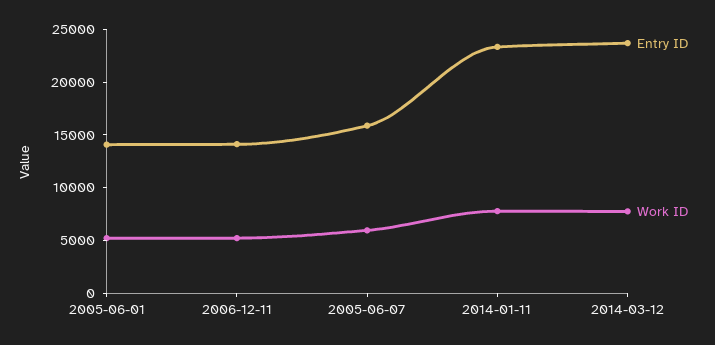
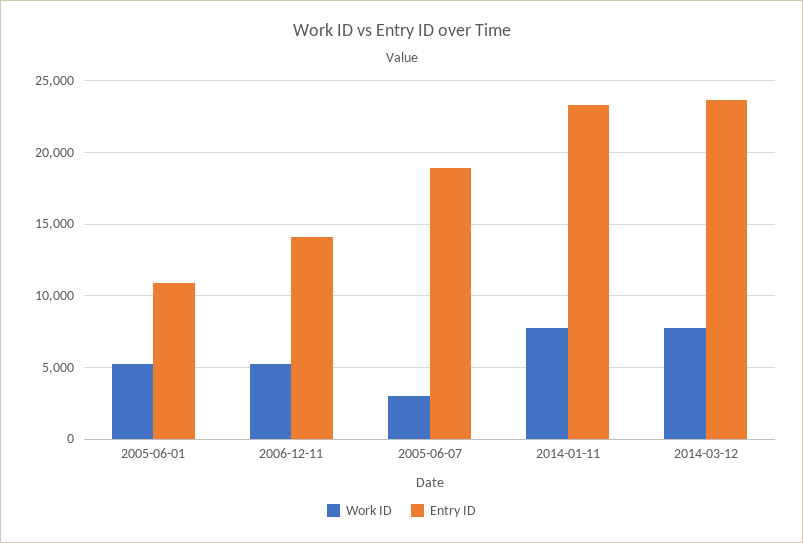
Entry ID, 2005-06-01: 14000 -> 11000
Entry ID, 2005-06-07: 16000 -> 19000
Work ID, 2005-06-07: 6000 -> 3000

